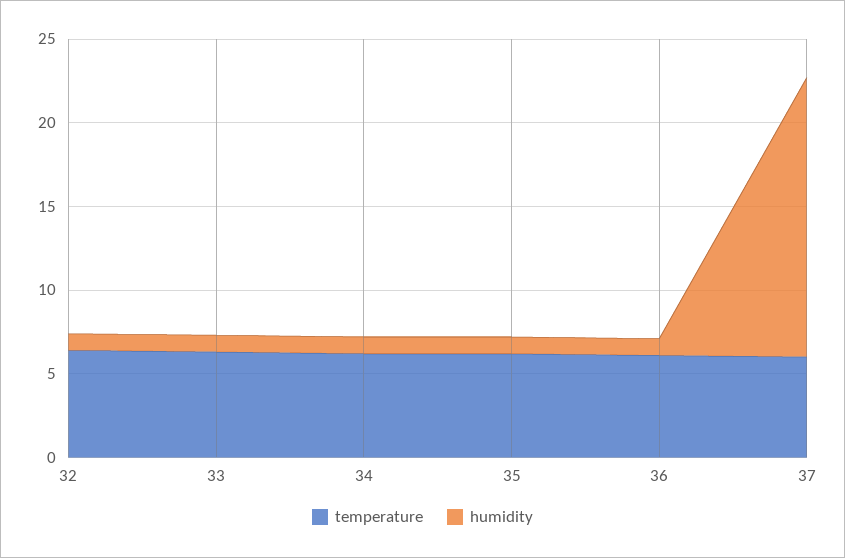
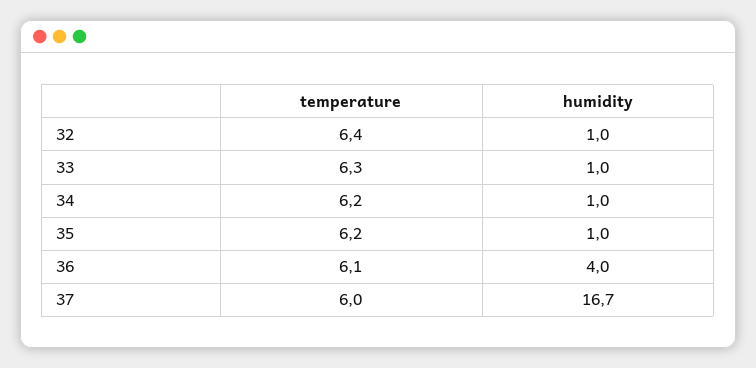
humidity, 36: 1 -> 4

